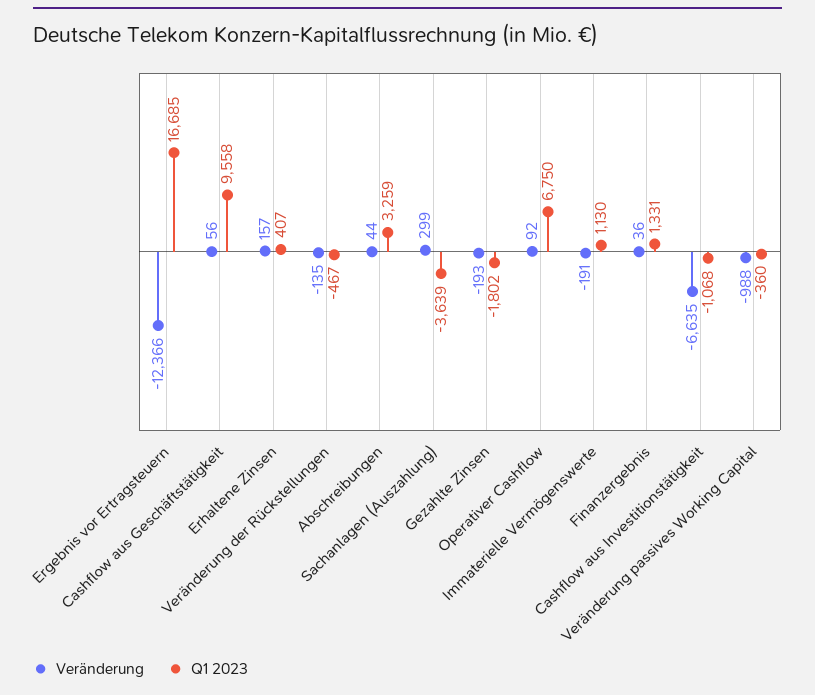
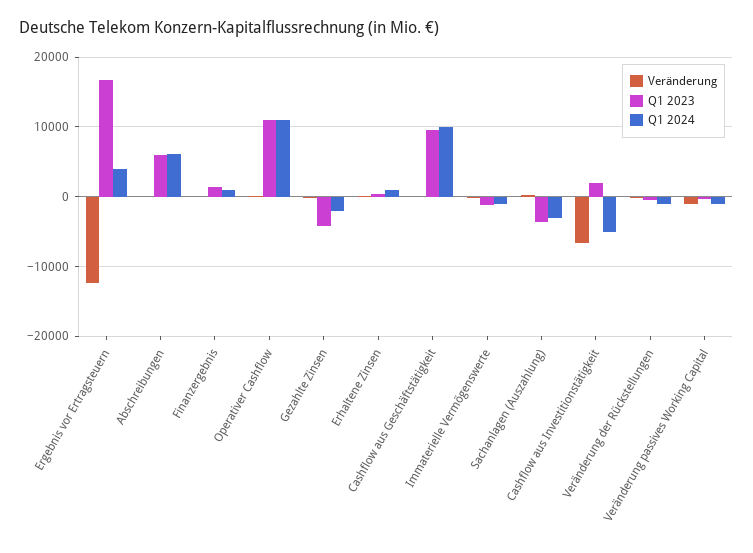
Q1 2023, Abschreibungen: 3259 -> 6000
Q1 2023, Gezahlte Zinsen: -1802 -> -4000
Q1 2023, Operativer Cashflow: 6750 -> 11000
Q1 2023, Immaterielle Vermögenswerte: 1130 -> -1000
Q1 2023, Cashflow aus Investitionstätigkeit: -1068 -> 2000
Q1 2024, Ergebnis vor Ertragsteuern: none -> 4000
Q1 2024, Abschreibungen: none -> 6000
Q1 2024, Finanzergebnis: none -> 1000
Q1 2024, Operativer Cashflow: none -> 11000
Q1 2024, Gezahlte Zinsen: none -> -2000
Q1 2024, Erhaltene Zinsen: none -> 1000
Q1 2024, Cashflow aus Geschäftstätigkeit: none -> 10000
Q1 2024, Immaterielle Vermögenswerte: none -> -1000
Q1 2024, Sachanlagen (Auszahlung): none -> -3000
Q1 2024, Cashflow aus Investitionstätigkeit: none -> -5000
Q1 2024, Veränderung der Rückstellungen: none -> -1000
Q1 2024, Veränderung passives Working Capital: none -> -1000

